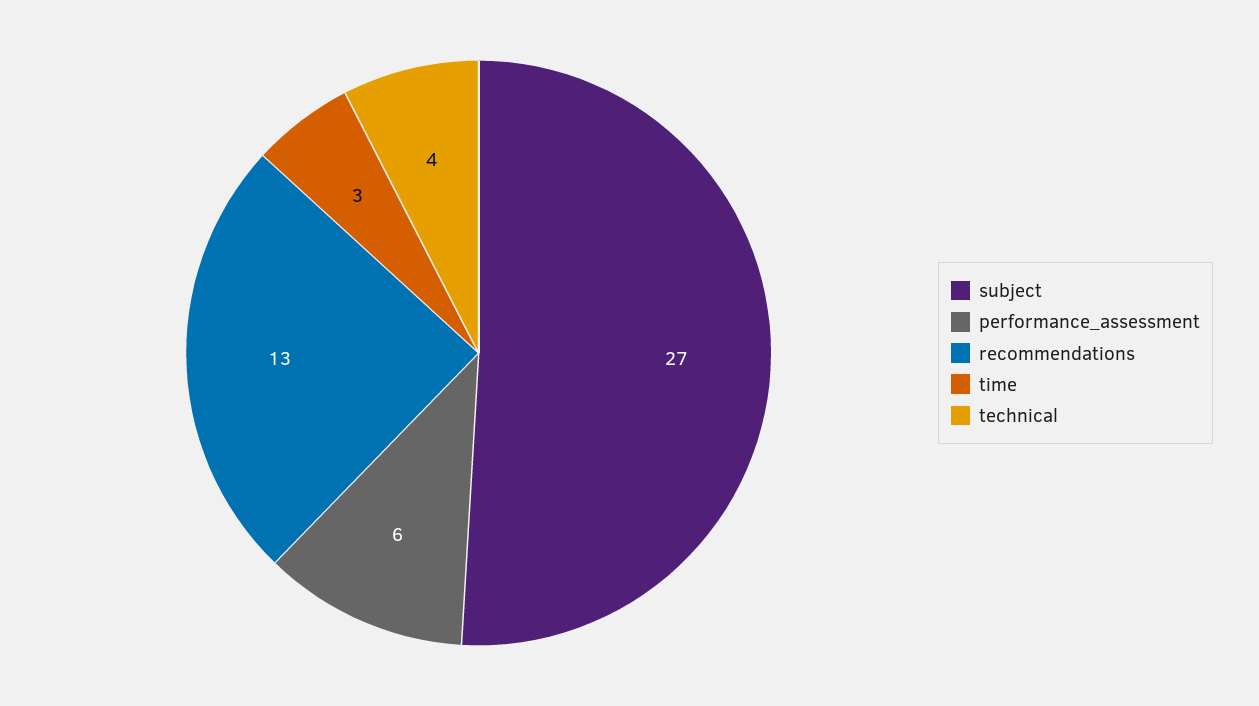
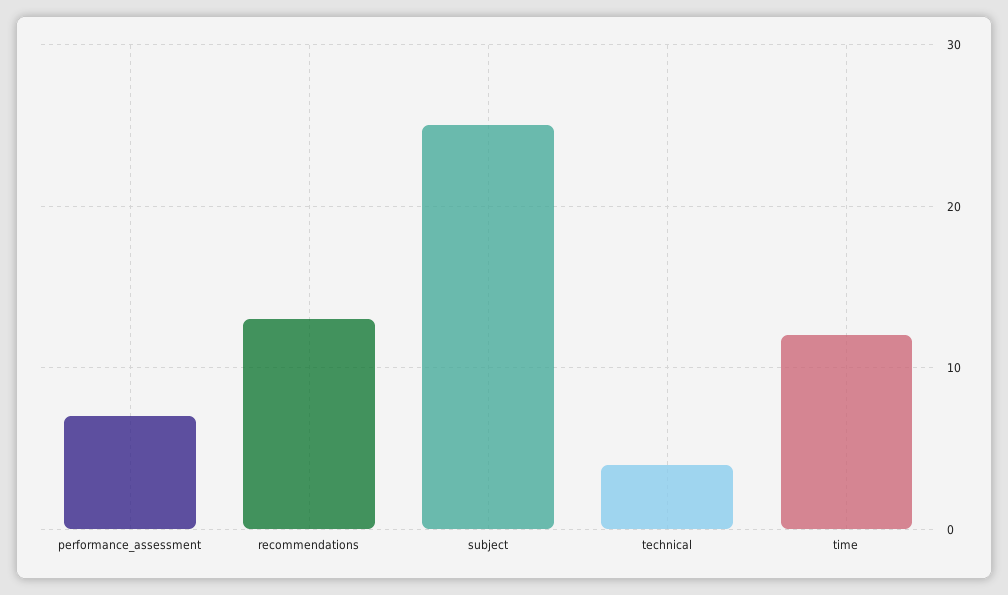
subject: 27 -> 25
performance_assessment: 6 -> 7
time: 3 -> 12

